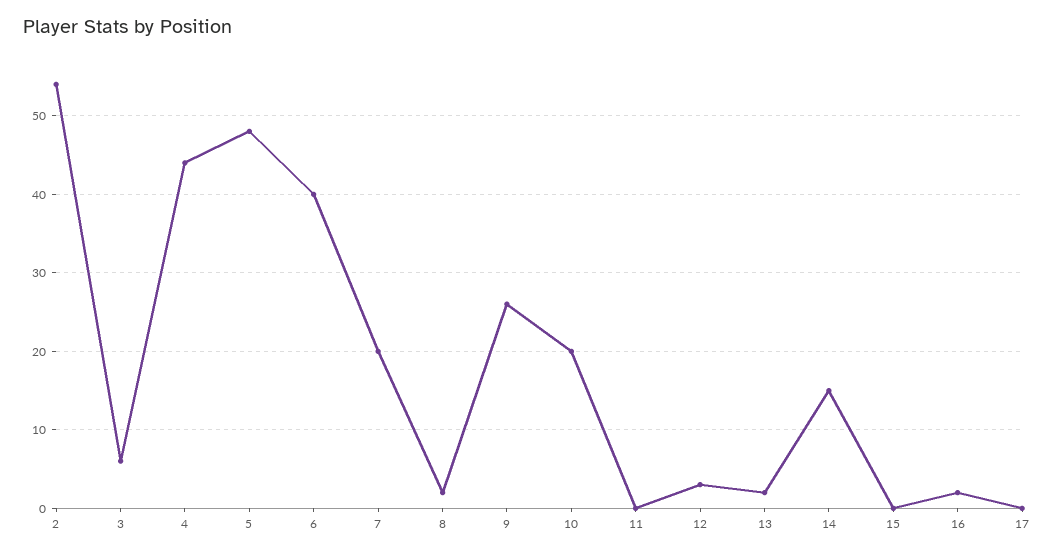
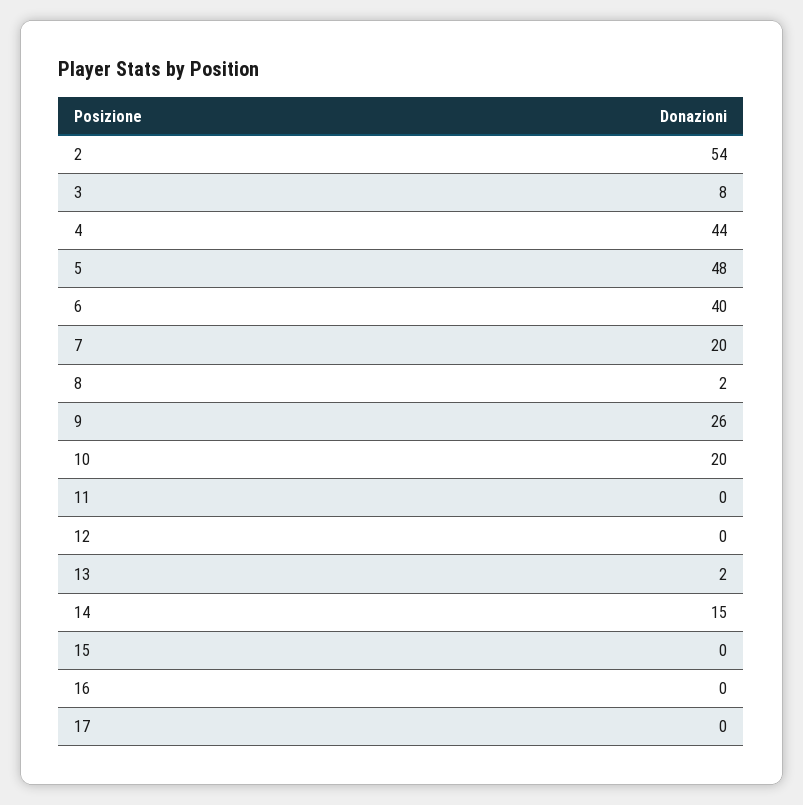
3: 6 -> 8
12: 3 -> 0
16: 2 -> 0

